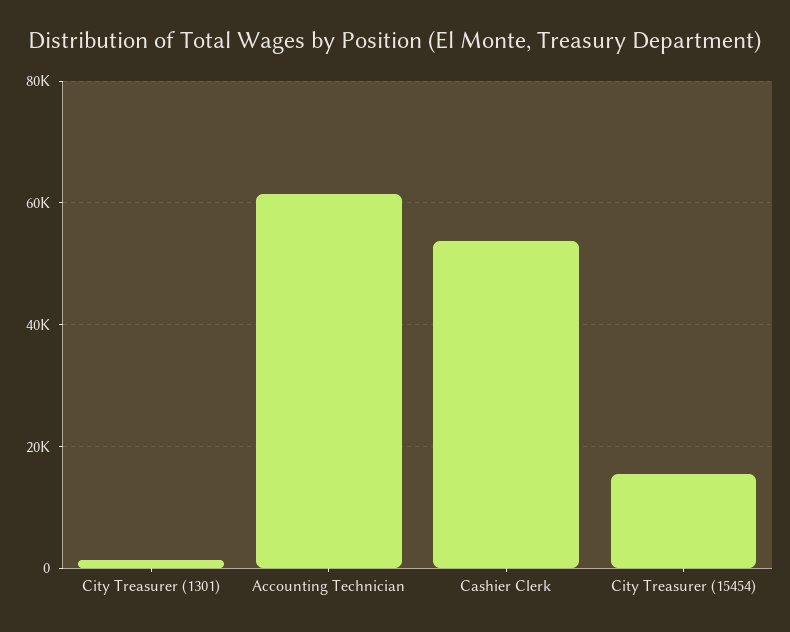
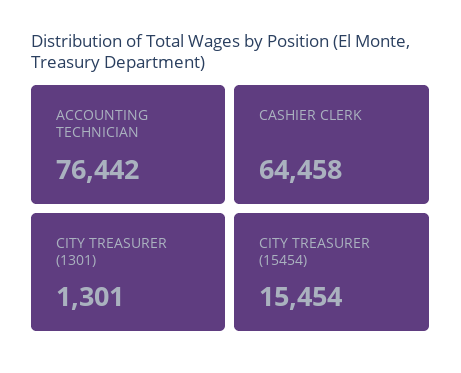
Accounting Technician: 62000 -> 76442
Cashier Clerk: 54000 -> 64458

